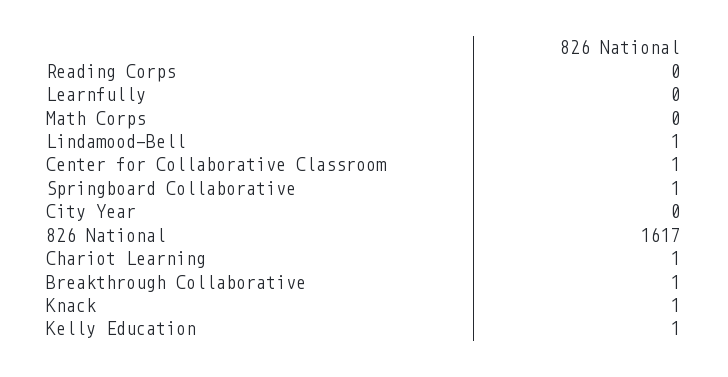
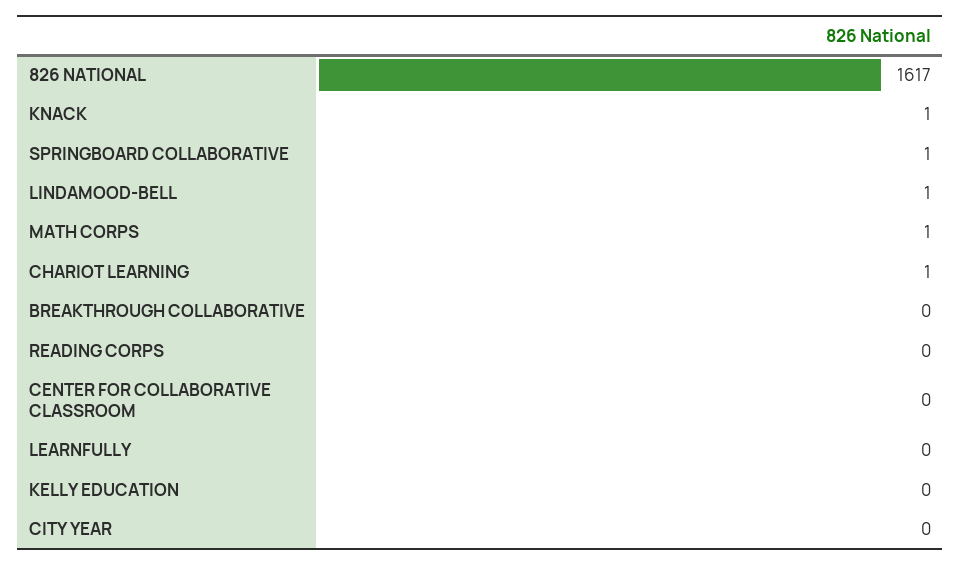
Math Corps: 0 -> 1
Center for Collaborative Classroom: 1 -> 0
Breakthrough Collaborative: 1 -> 0
Kelly Education: 1 -> 0

